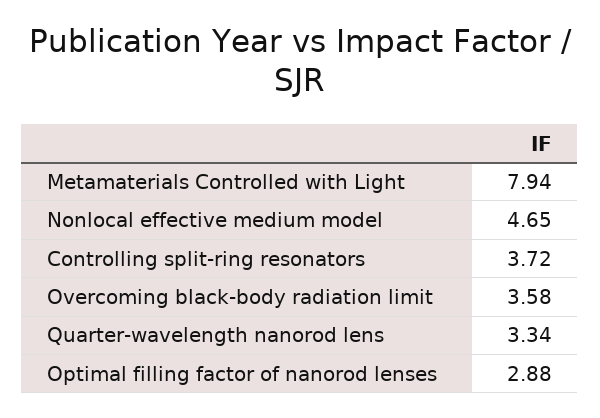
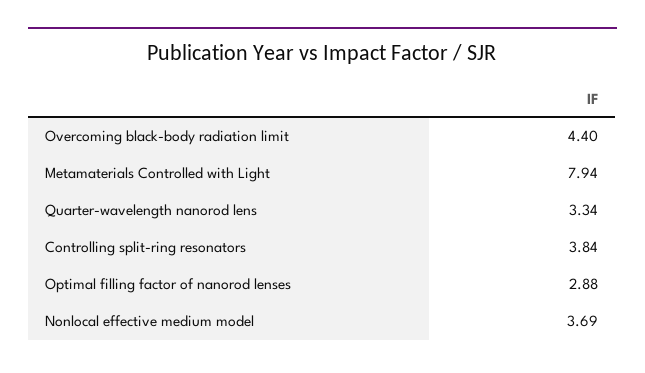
Nonlocal effective medium model: 4.65 -> 3.69
Controlling split-ring resonators: 3.72 -> 3.84
Overcoming black-body radiation limit: 3.58 -> 4.4

